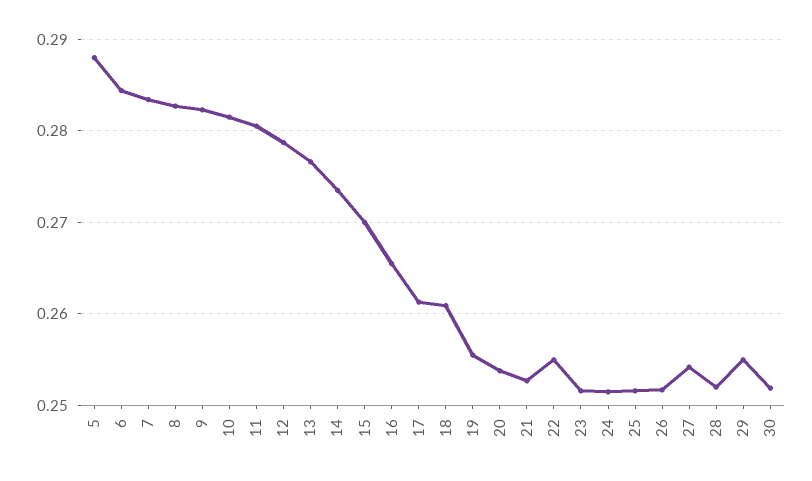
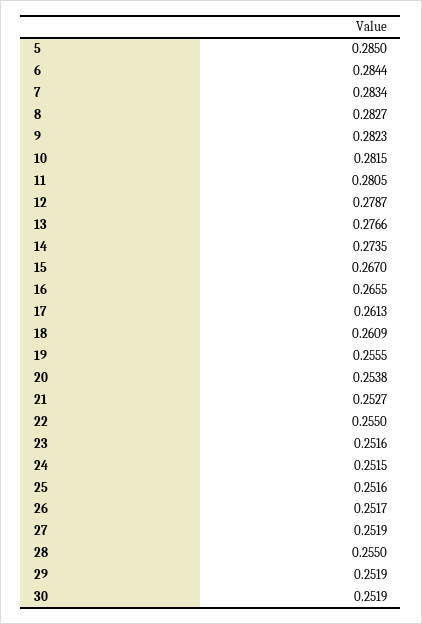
5: 0.288 -> 0.285
15: 0.27 -> 0.267
27: 0.254 -> 0.2519
28: 0.252 -> 0.255
29: 0.255 -> 0.2519

